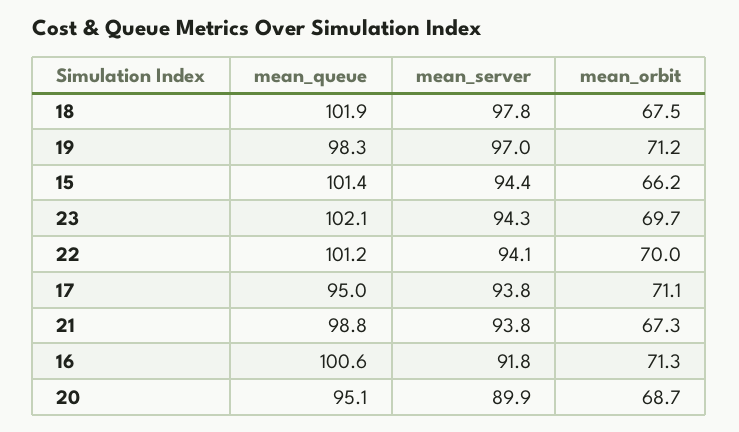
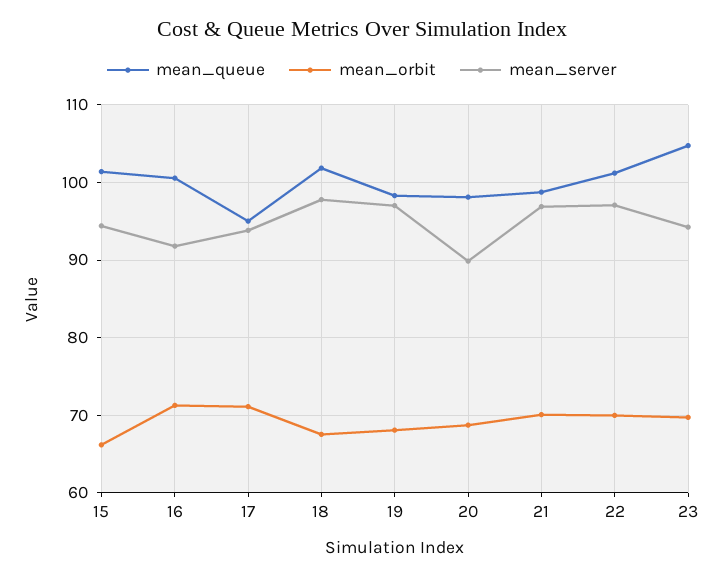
mean_orbit, 19: 71.2 -> 68
mean_queue, 23: 102.1 -> 105
mean_server, 22: 94.1 -> 97
mean_server, 21: 93.8 -> 97
mean_orbit, 21: 67.3 -> 70
mean_queue, 20: 95.1 -> 98

